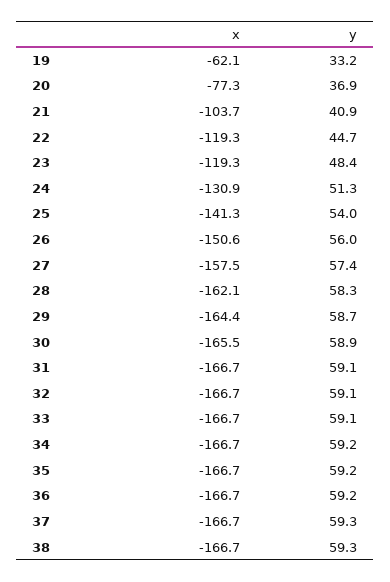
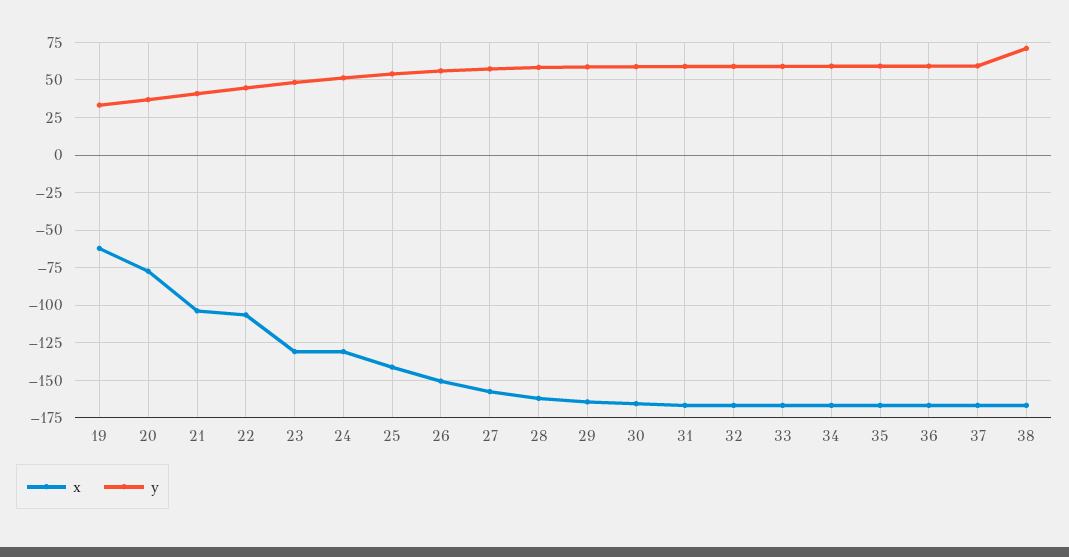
x, 22: -119.3 -> -105
x, 23: -119.3 -> -130
y, 38: 59.3 -> 70

